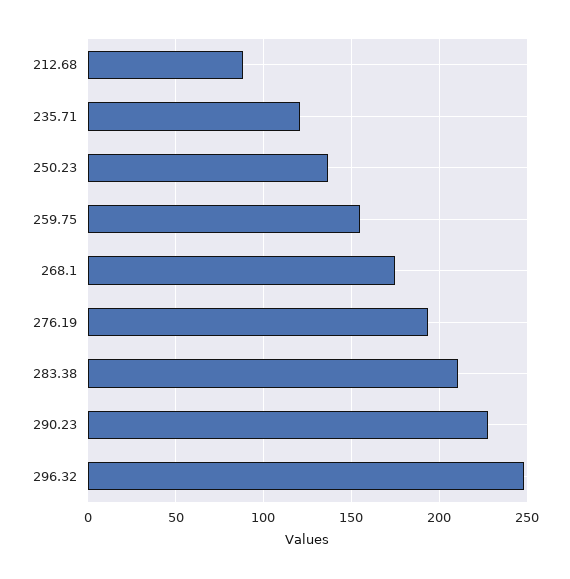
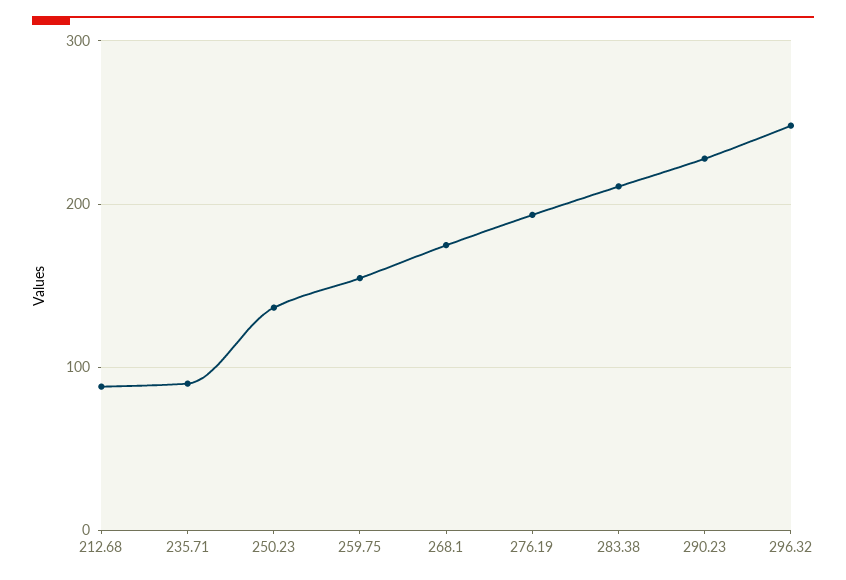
235.71: 120 -> 90

